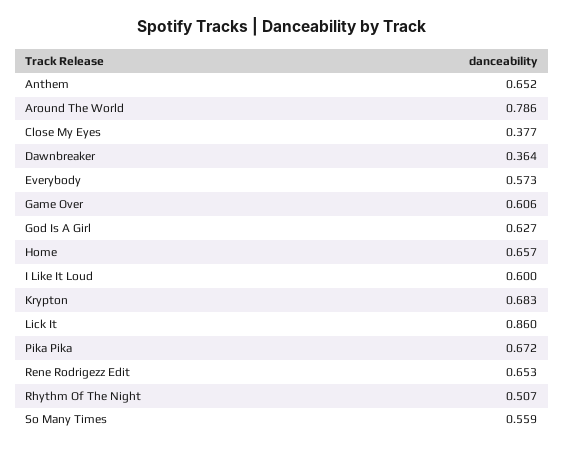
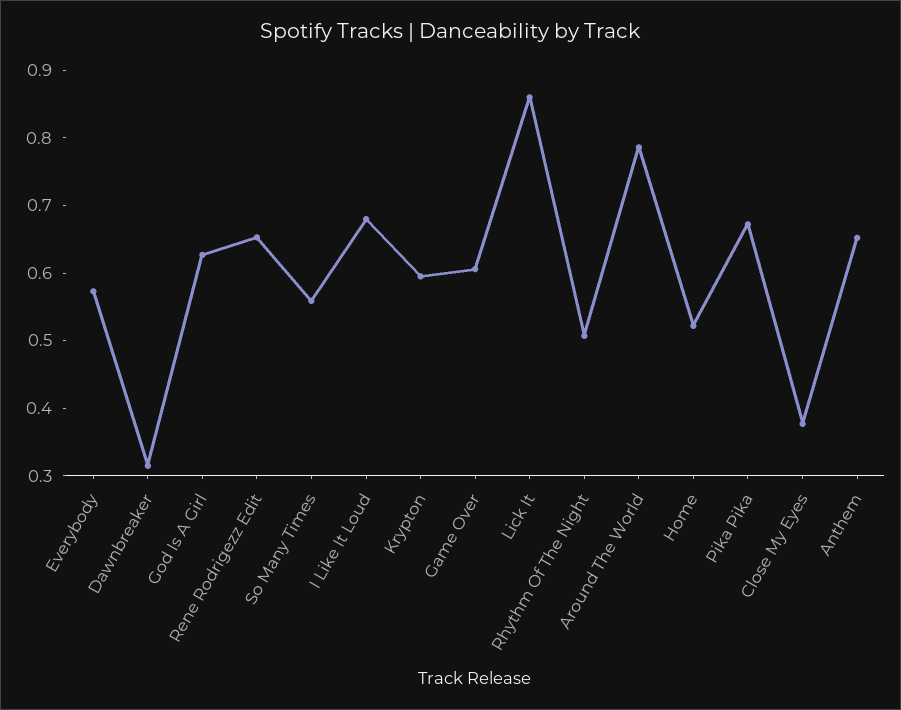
Dawnbreaker: 0.364 -> 0.32
Home: 0.657 -> 0.52
I Like It Loud: 0.6 -> 0.68
Krypton: 0.683 -> 0.6

